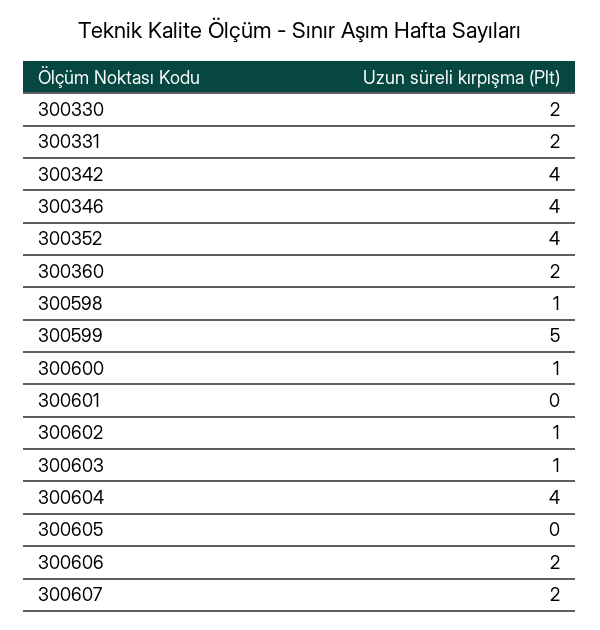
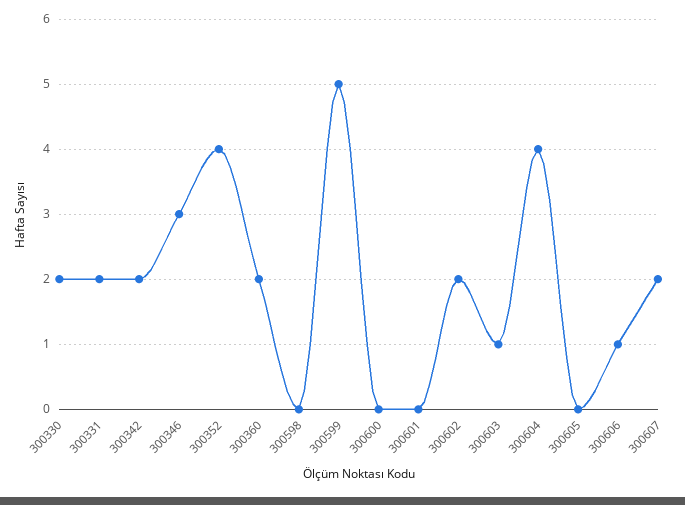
300342: 4 -> 2
300346: 4 -> 3
300598: 1 -> 0
300600: 1 -> 0
300602: 1 -> 2
300606: 2 -> 1

